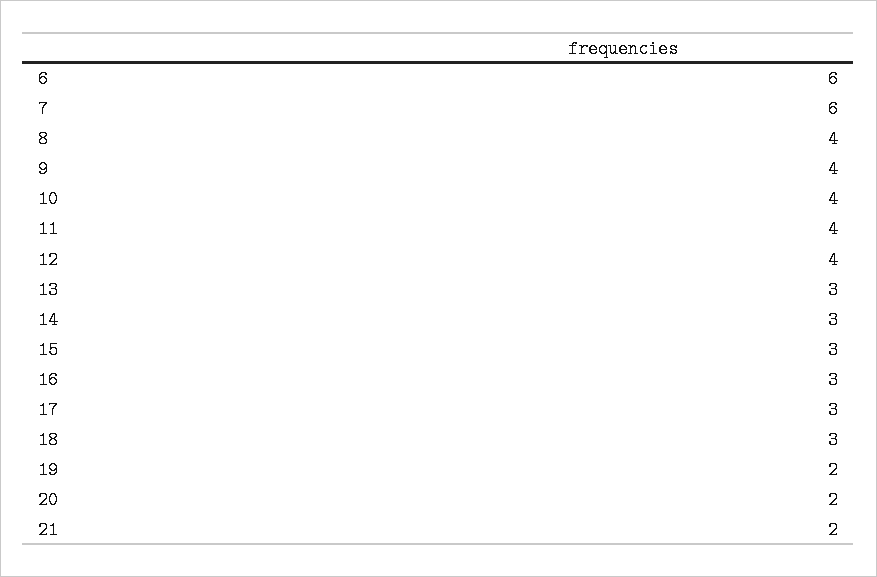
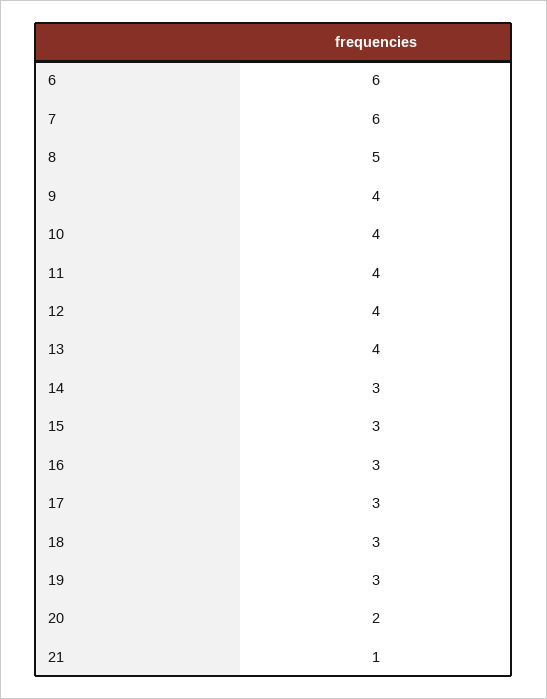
8: 4 -> 5
13: 3 -> 4
19: 2 -> 3
21: 2 -> 1

